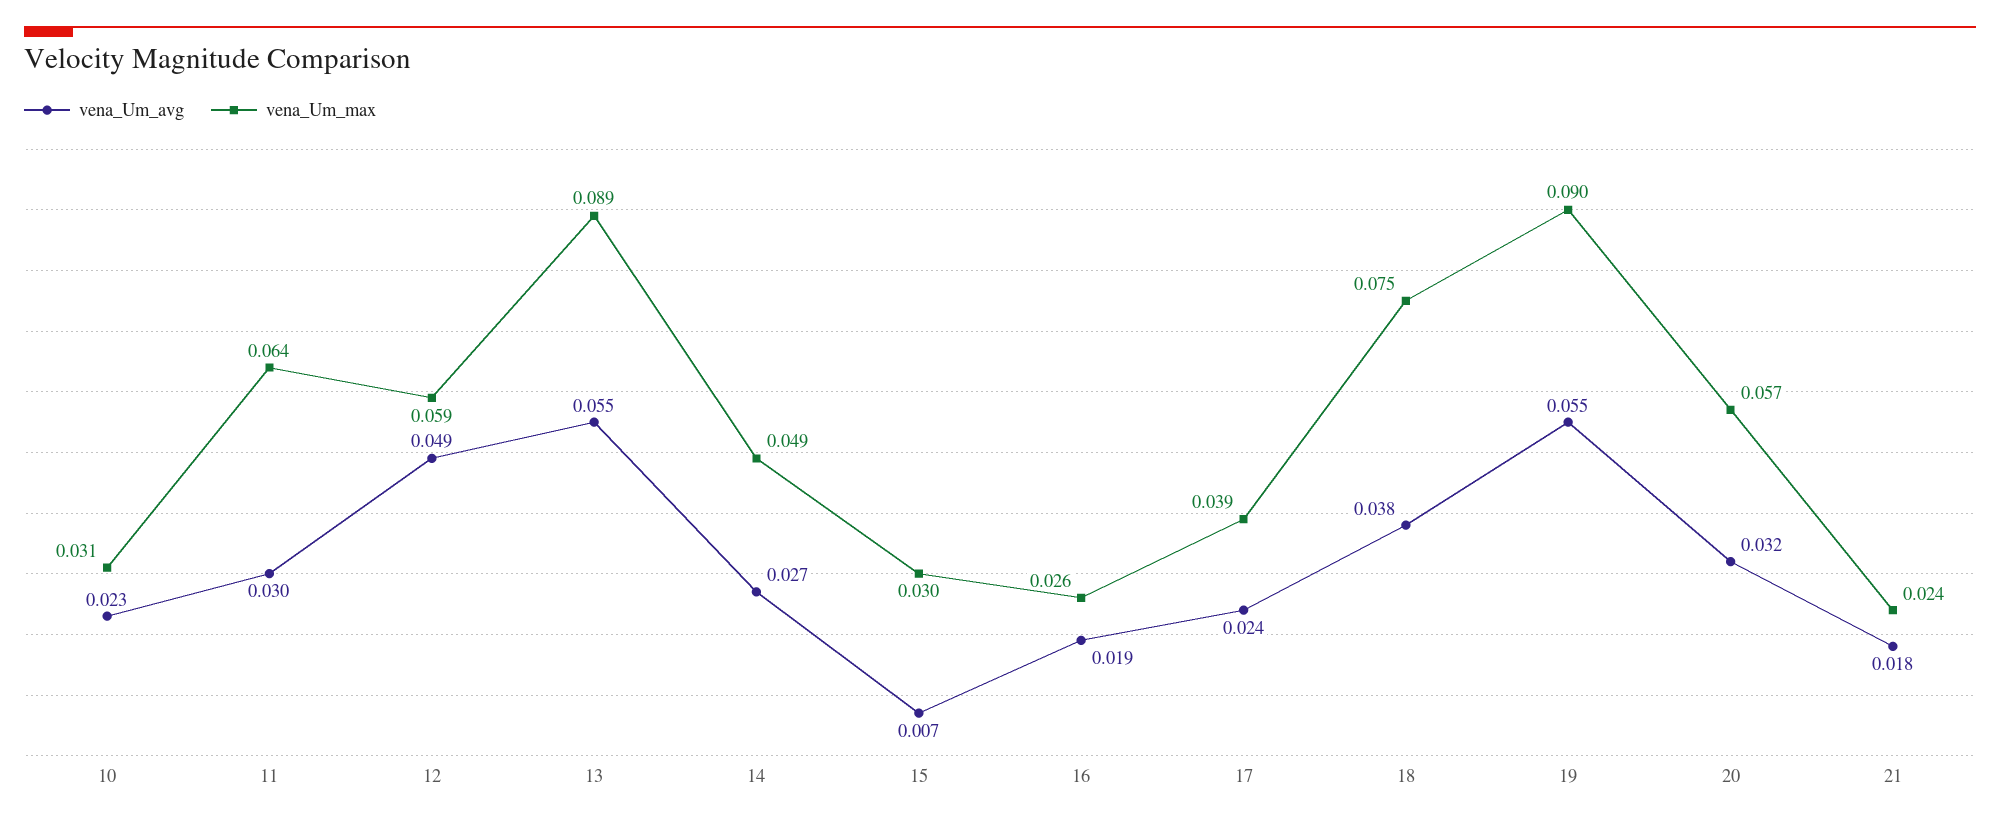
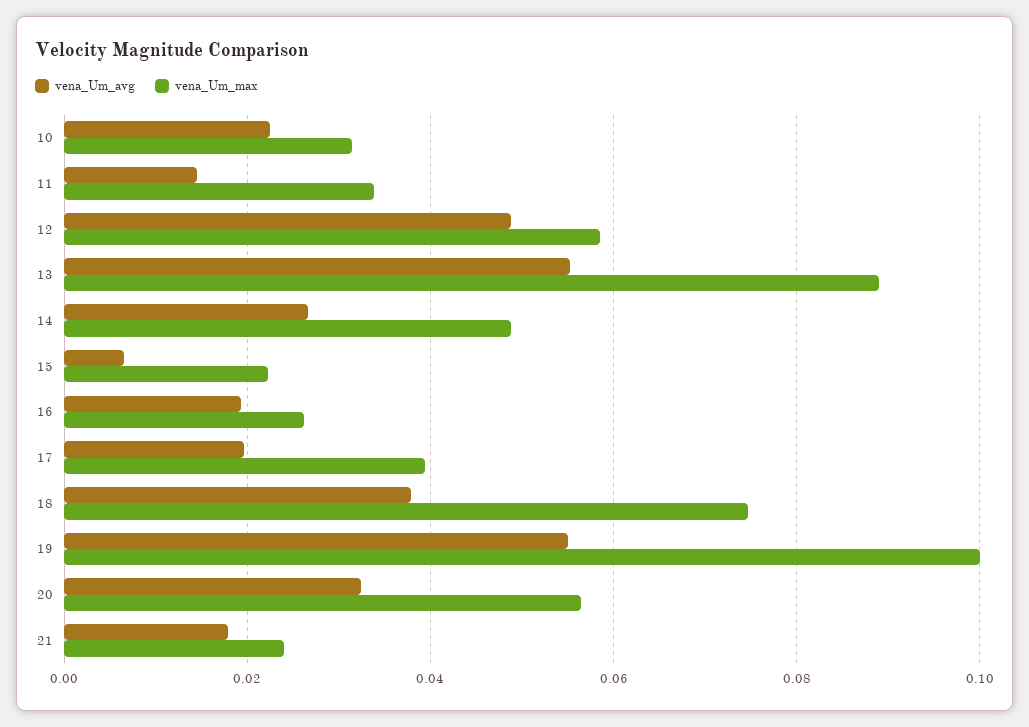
vena_Um_avg, 11: 0.03 -> 0.014
vena_Um_max, 11: 0.064 -> 0.034
vena_Um_max, 15: 0.03 -> 0.022
vena_Um_avg, 17: 0.024 -> 0.02
vena_Um_max, 19: 0.09 -> 0.1

